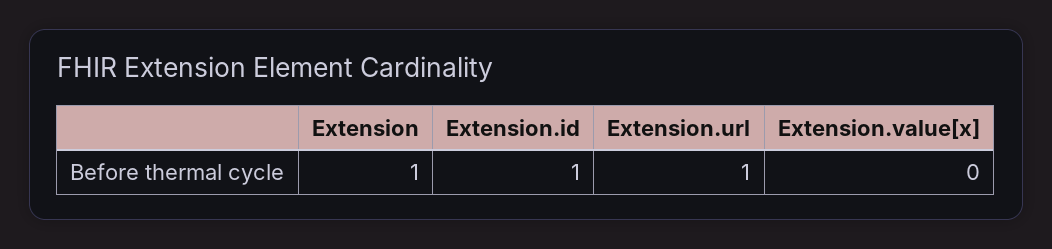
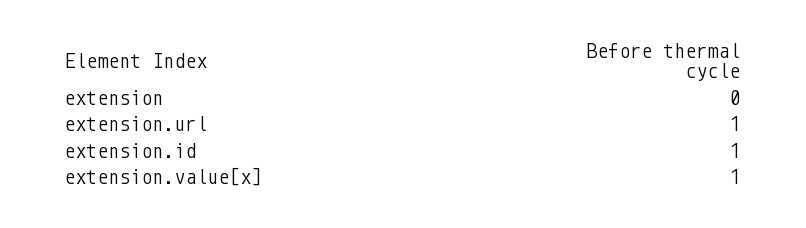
Extension: 1 -> 0
Extension.value[x]: 0 -> 1

